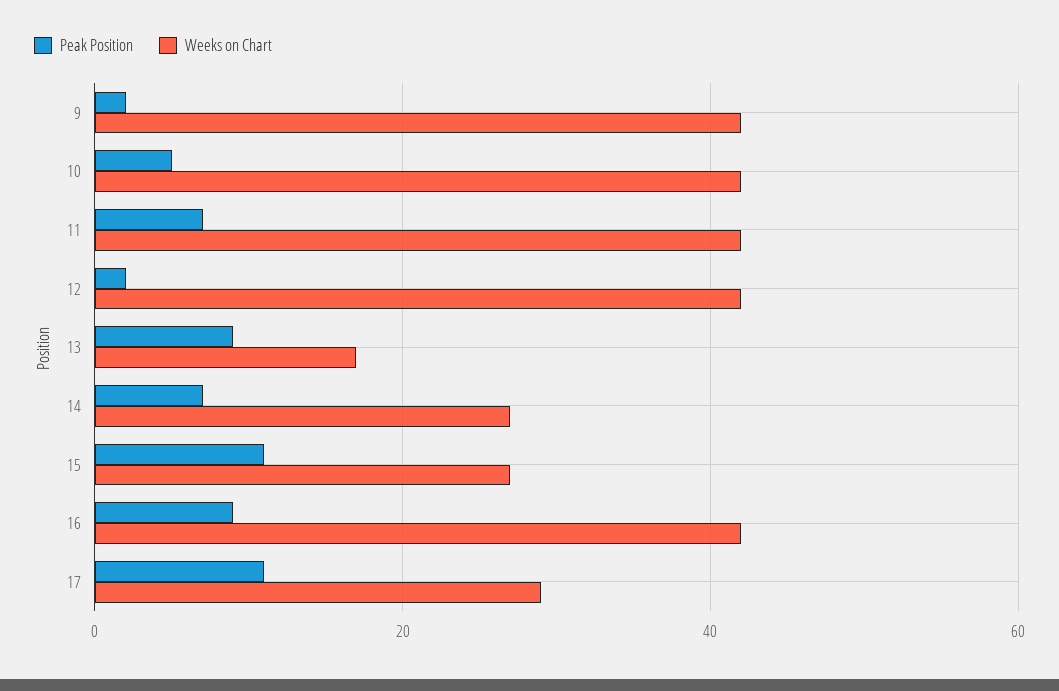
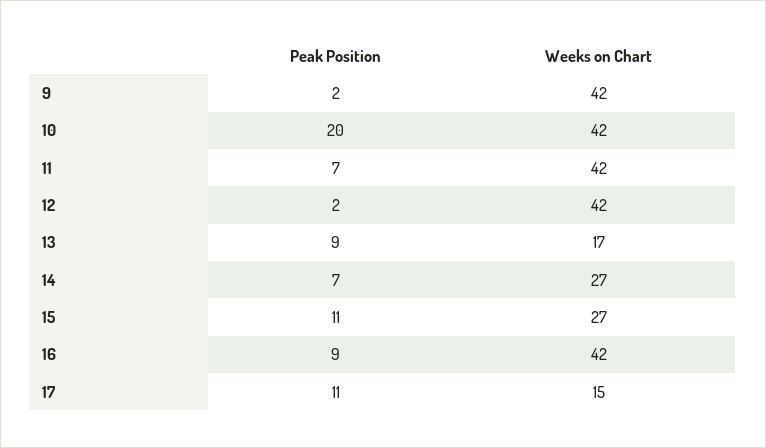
Peak Position, 10: 5 -> 20
Weeks on Chart, 17: 30 -> 15

